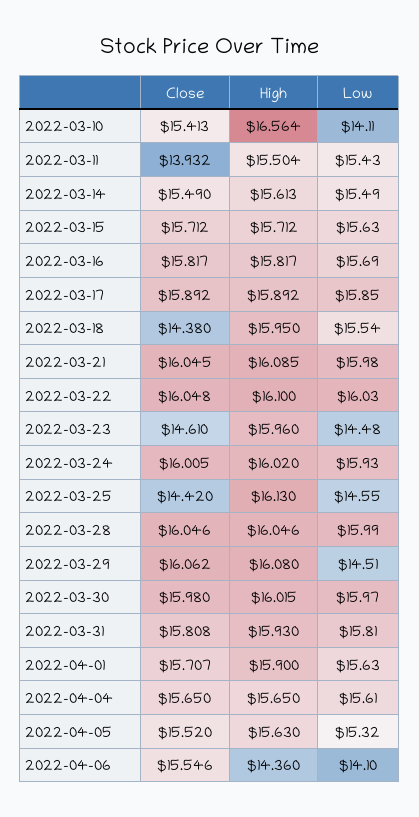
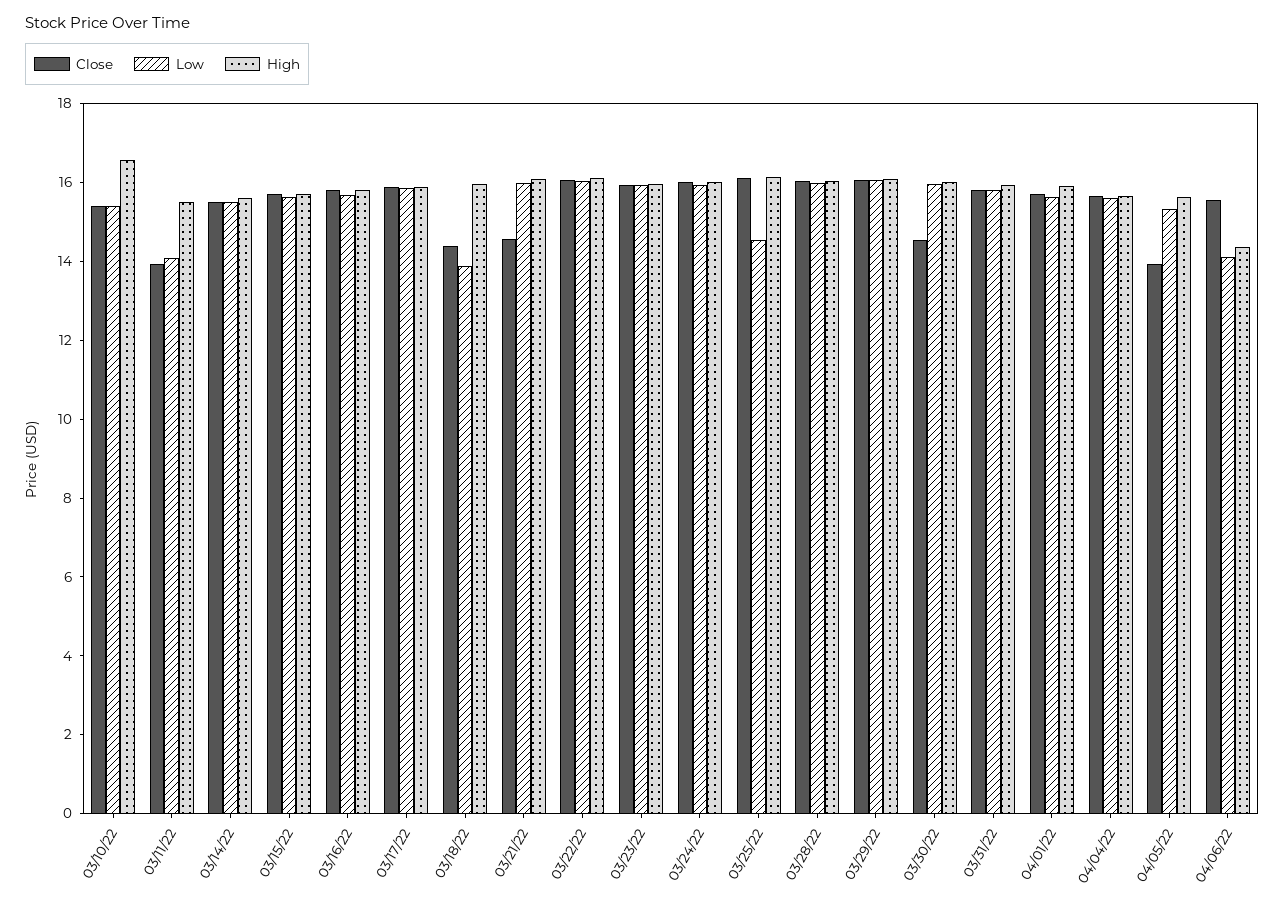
Low, 2022-03-10: 14.11 -> 15.5
Low, 2022-03-11: 15.43 -> 14
Low, 2022-03-18: 15.54 -> 14
Close, 2022-03-21: 16.045 -> 14.5
Close, 2022-03-23: 14.61 -> 16
Low, 2022-03-23: 14.48 -> 16
Close, 2022-03-25: 14.42 -> 16
Low, 2022-03-29: 14.51 -> 16
Close, 2022-03-30: 15.98 -> 14.5
Close, 2022-04-05: 15.52 -> 14

